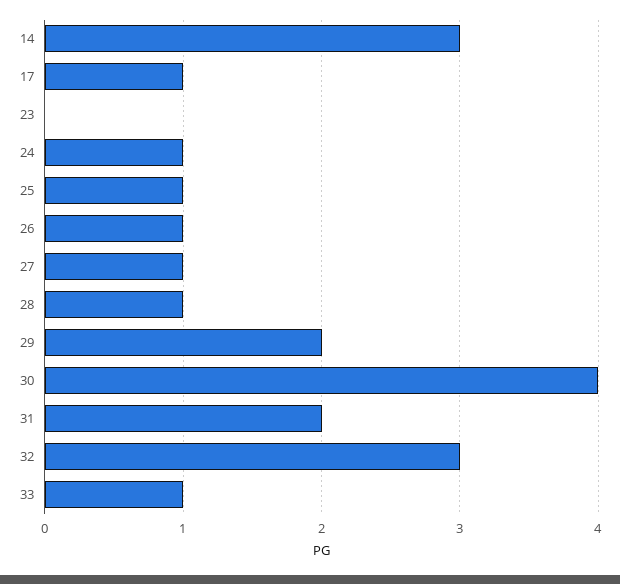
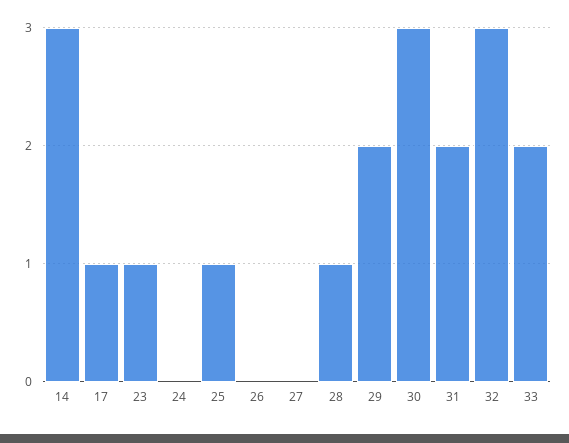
23: 0 -> 1
24: 1 -> 0
26: 1 -> 0
27: 1 -> 0
30: 4 -> 3
33: 1 -> 2

